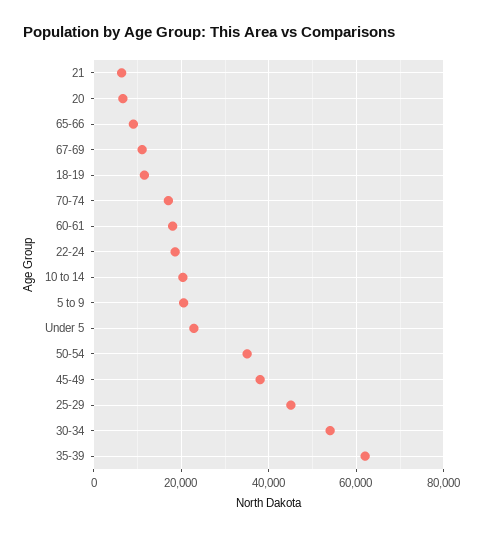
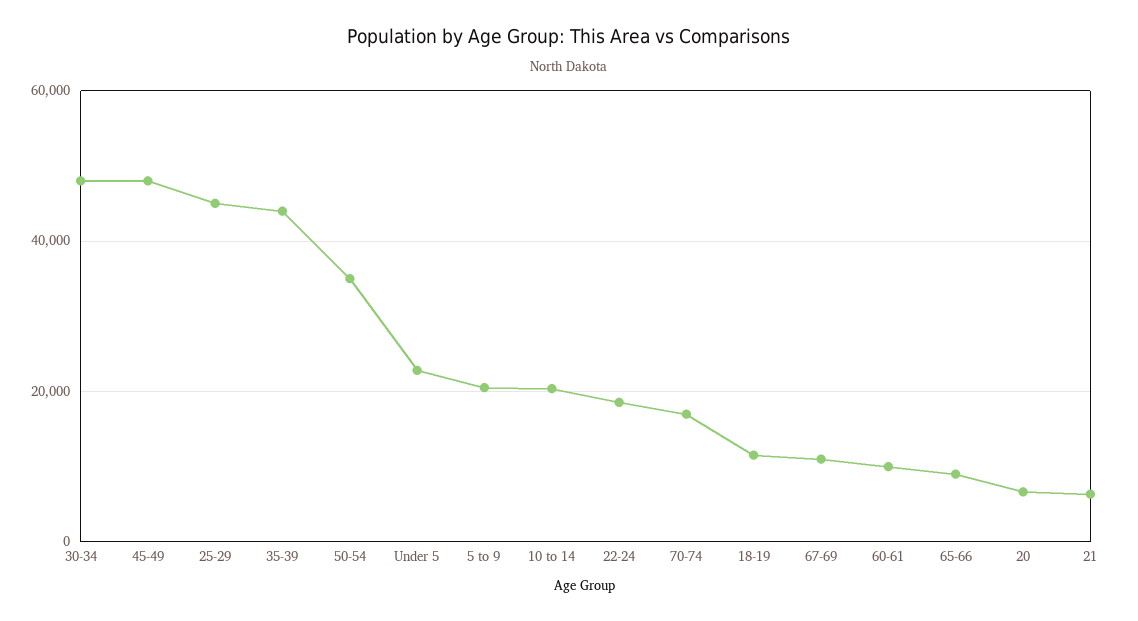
60-61: 18000 -> 10000
45-49: 38000 -> 48000
30-34: 54000 -> 48000
35-39: 62000 -> 44000

